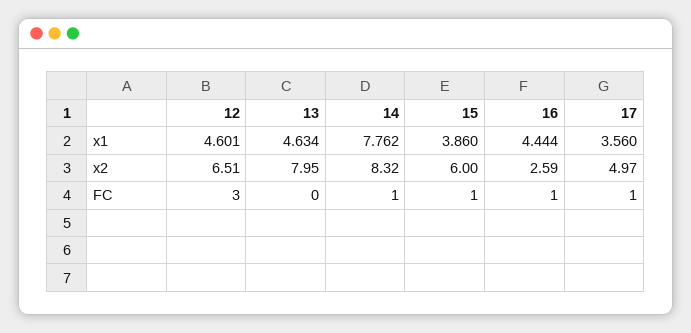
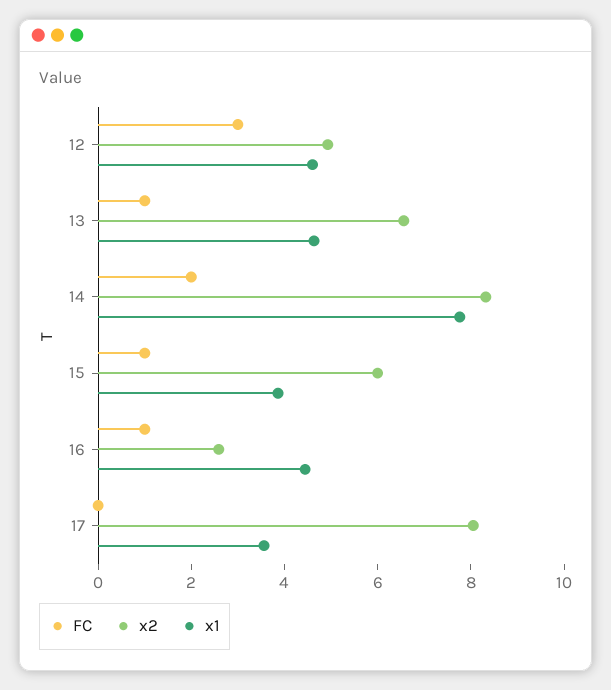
x2, 12: 6.51 -> 5
x2, 13: 7.95 -> 6.5
x2, 17: 4.97 -> 8
FC, 13: 0 -> 1
FC, 14: 1 -> 2
FC, 17: 1 -> 0

